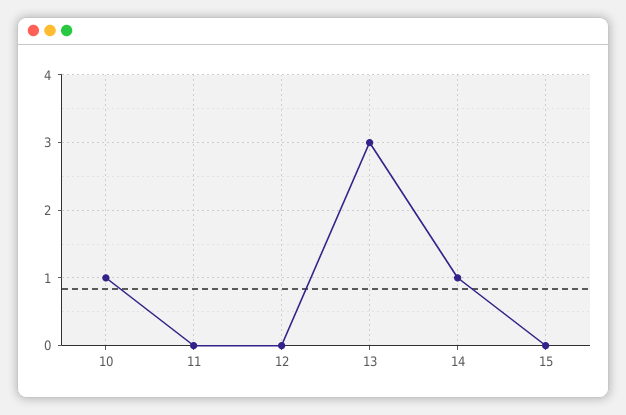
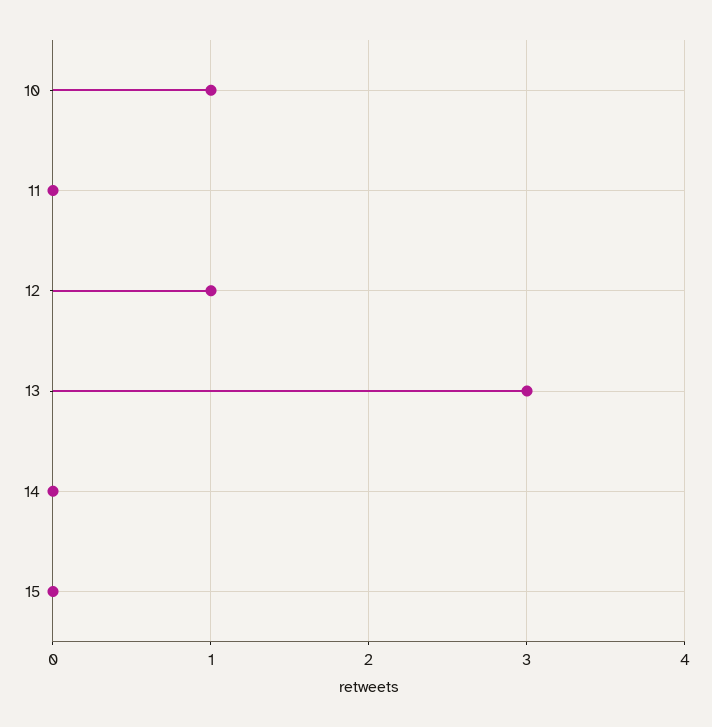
12: 0 -> 1
14: 1 -> 0

